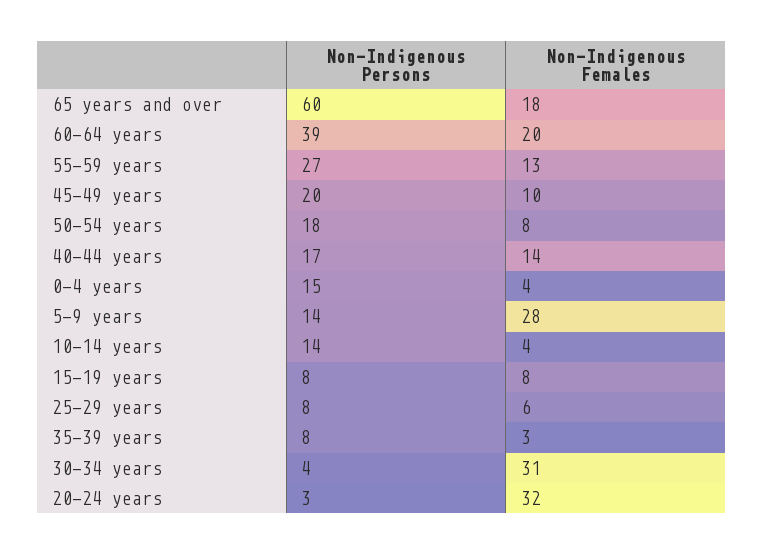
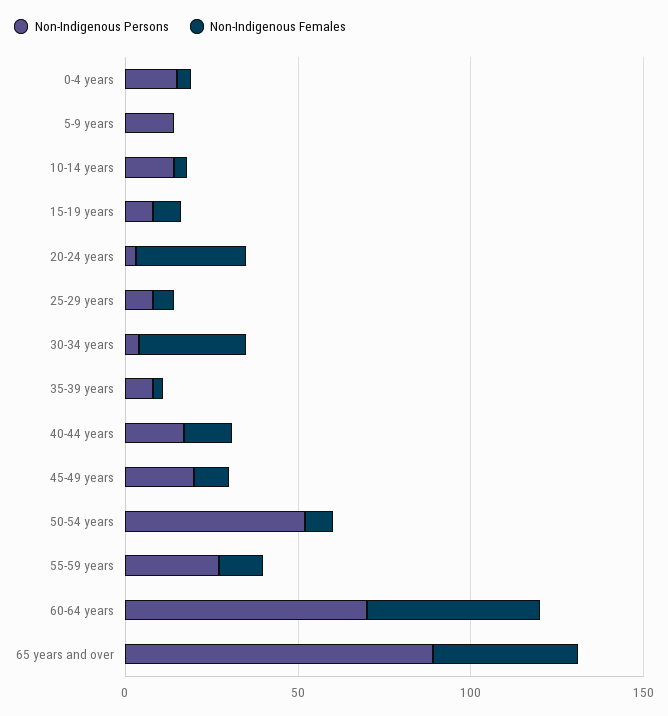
Non-Indigenous Persons, 65 years and over: 60 -> 90
Non-Indigenous Females, 65 years and over: 18 -> 40
Non-Indigenous Persons, 60-64 years: 39 -> 70
Non-Indigenous Females, 60-64 years: 20 -> 50
Non-Indigenous Persons, 50-54 years: 18 -> 50
Non-Indigenous Females, 5-9 years: 28 -> 0

